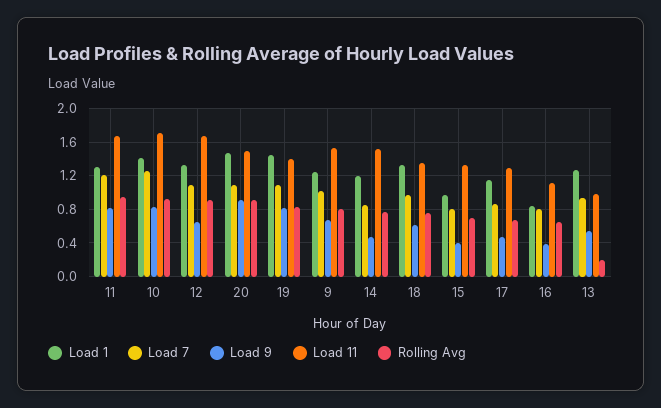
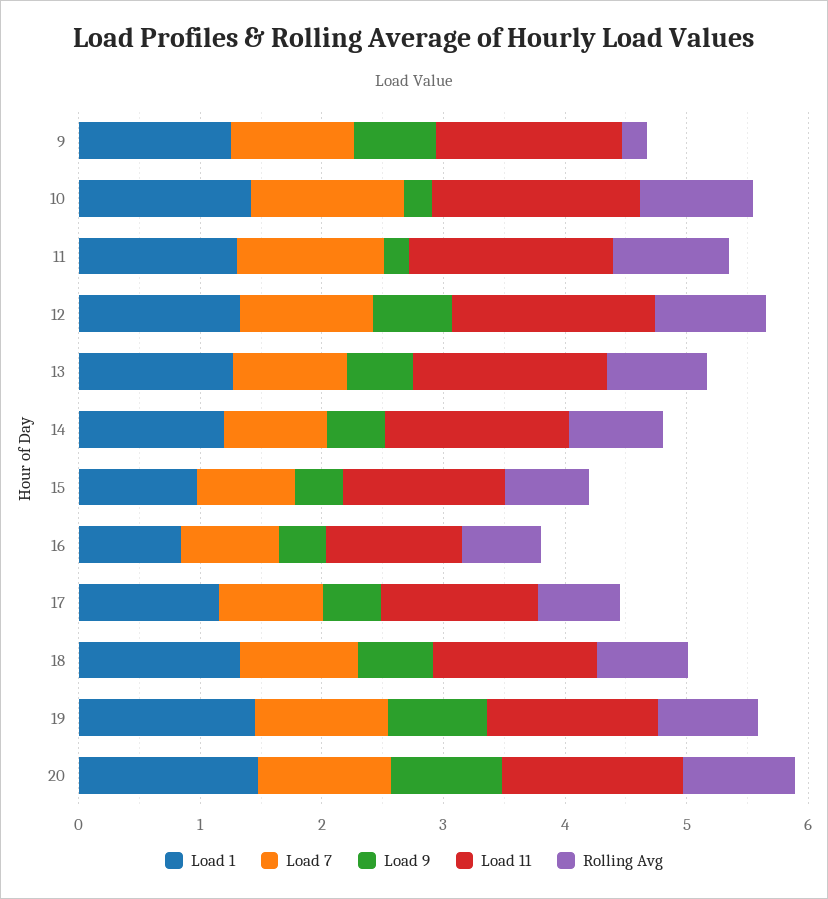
Load 9, 11: 0.8 -> 0.2
Load 9, 10: 0.8 -> 0.2
Rolling Avg, 9: 0.8 -> 0.2
Load 11, 13: 1 -> 1.6
Rolling Avg, 13: 0.2 -> 0.8

